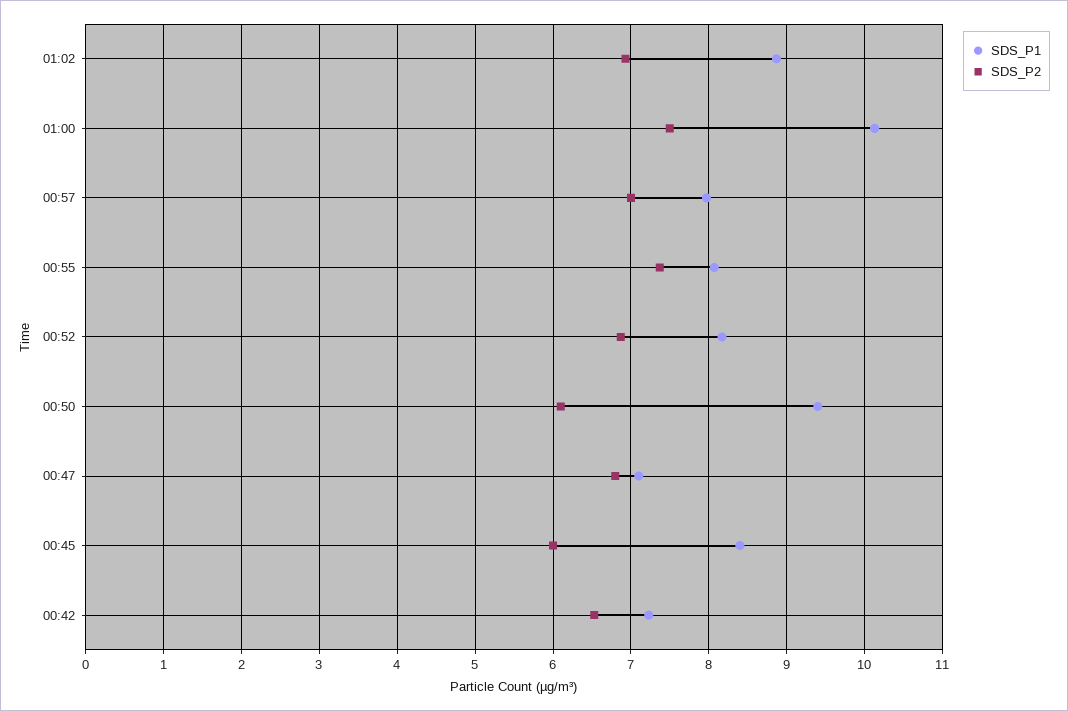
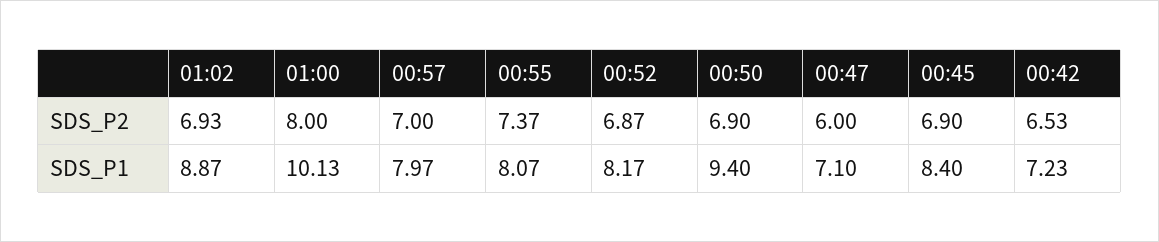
SDS_P2, 01:00: 7.5 -> 8
SDS_P2, 00:50: 6.1 -> 6.9
SDS_P2, 00:47: 6.8 -> 6
SDS_P2, 00:45: 6 -> 6.9

